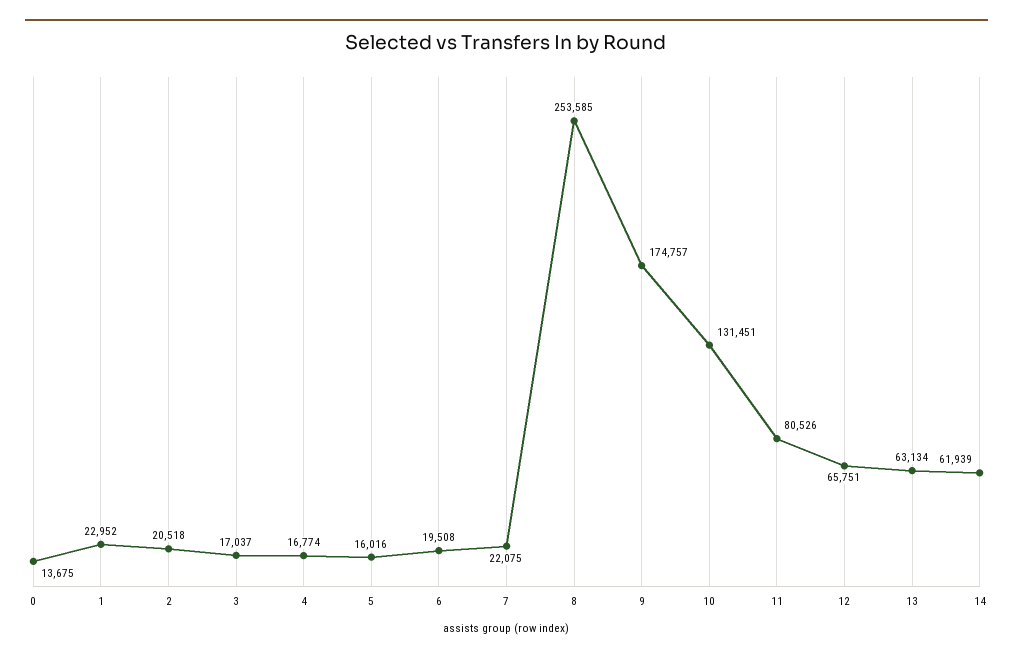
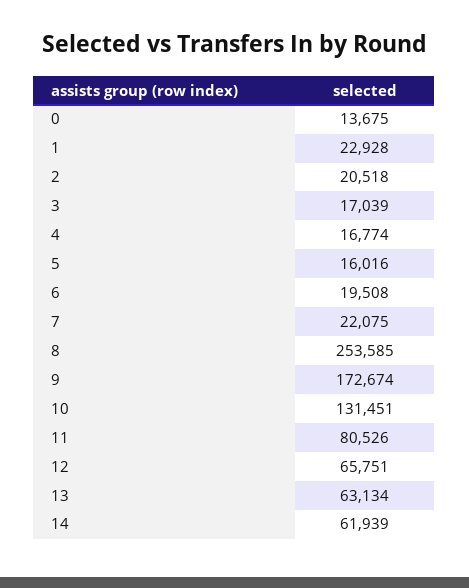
1: 22952 -> 22928
3: 17037 -> 17039
9: 174757 -> 172674

